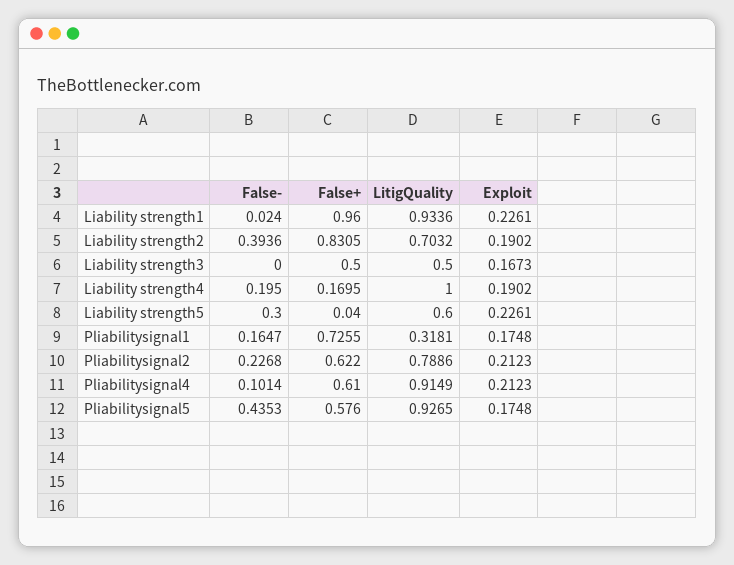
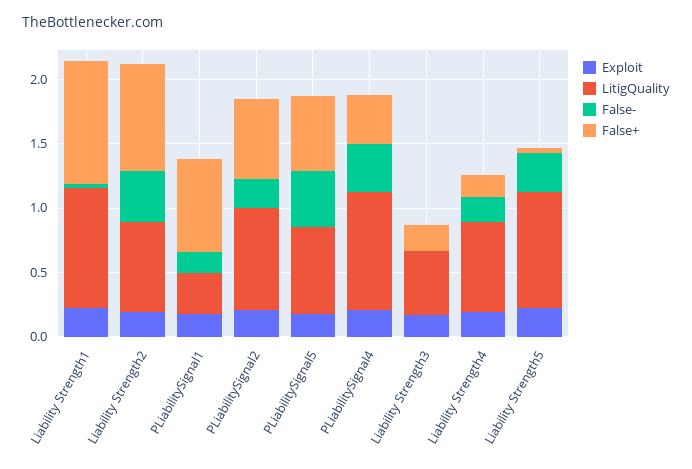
False+, Liability strength3: 0.5 -> 0.2
LitigQuality, Liability strength4: 1 -> 0.7
LitigQuality, Liability strength5: 0.6 -> 0.9
False-, Pliabilitysignal4: 0.1014 -> 0.4
False+, Pliabilitysignal4: 0.61 -> 0.4
LitigQuality, Pliabilitysignal5: 0.9265 -> 0.7

